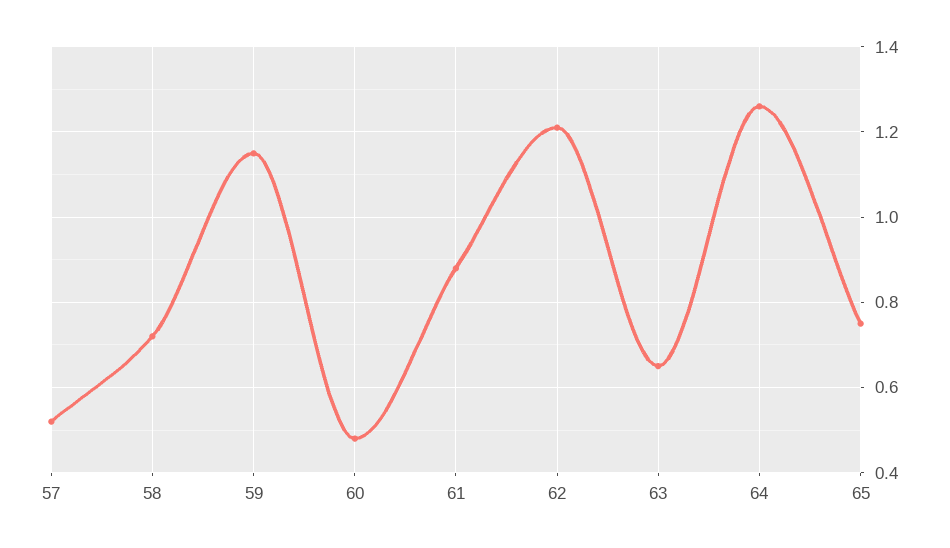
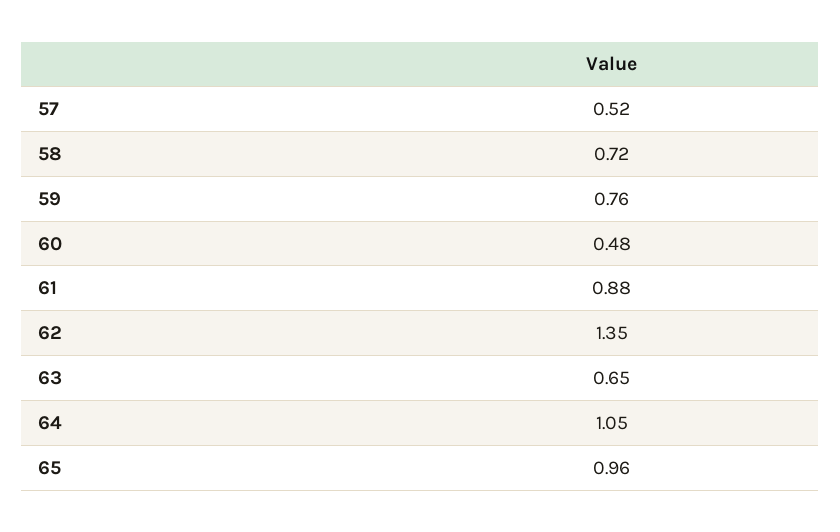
59: 1.15 -> 0.76
62: 1.2 -> 1.35
64: 1.25 -> 1.05
65: 0.75 -> 0.96

